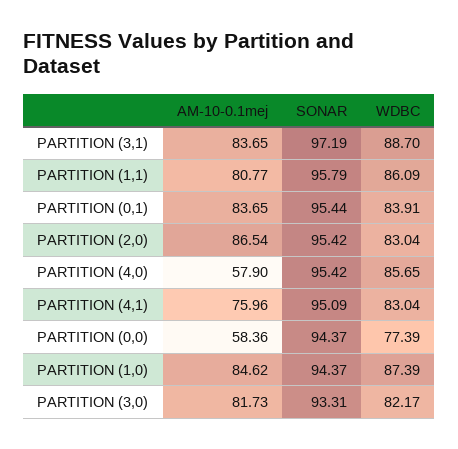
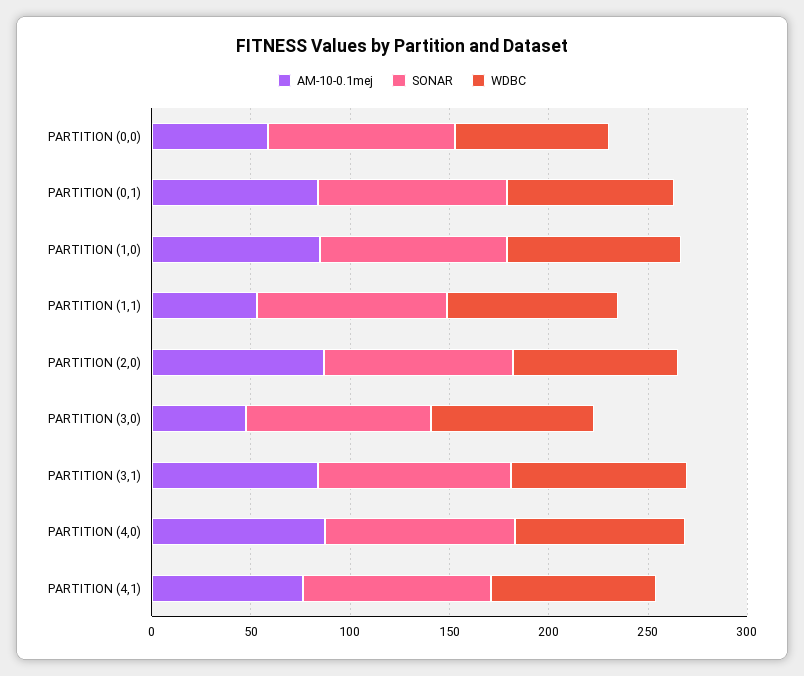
AM-10-0.1mej, PARTITION (1,1): 80.77 -> 50
AM-10-0.1mej, PARTITION (4,0): 57.9 -> 90
AM-10-0.1mej, PARTITION (3,0): 81.73 -> 50

